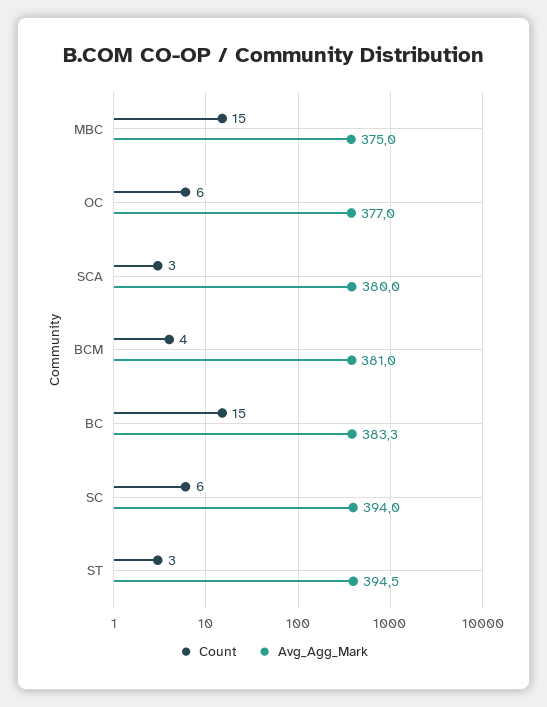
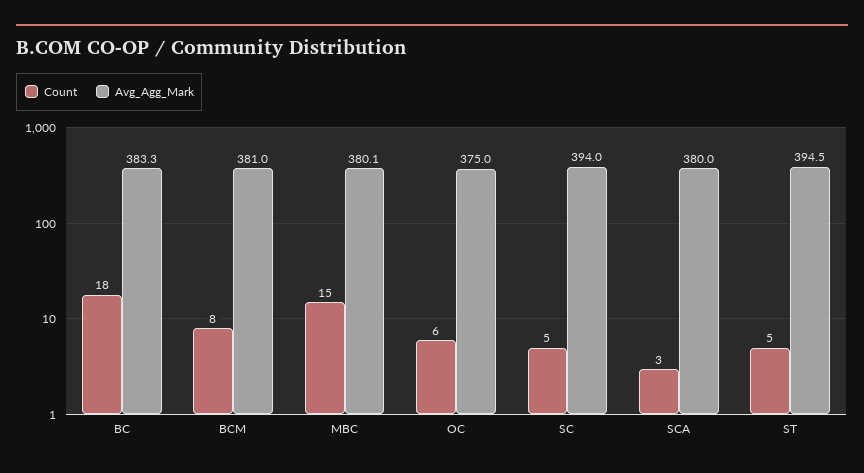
Avg_Agg_Mark, MBC: 375 -> 380.1
Avg_Agg_Mark, OC: 377 -> 375
Count, BCM: 4 -> 8
Count, BC: 15 -> 18
Count, SC: 6 -> 5
Count, ST: 3 -> 5

